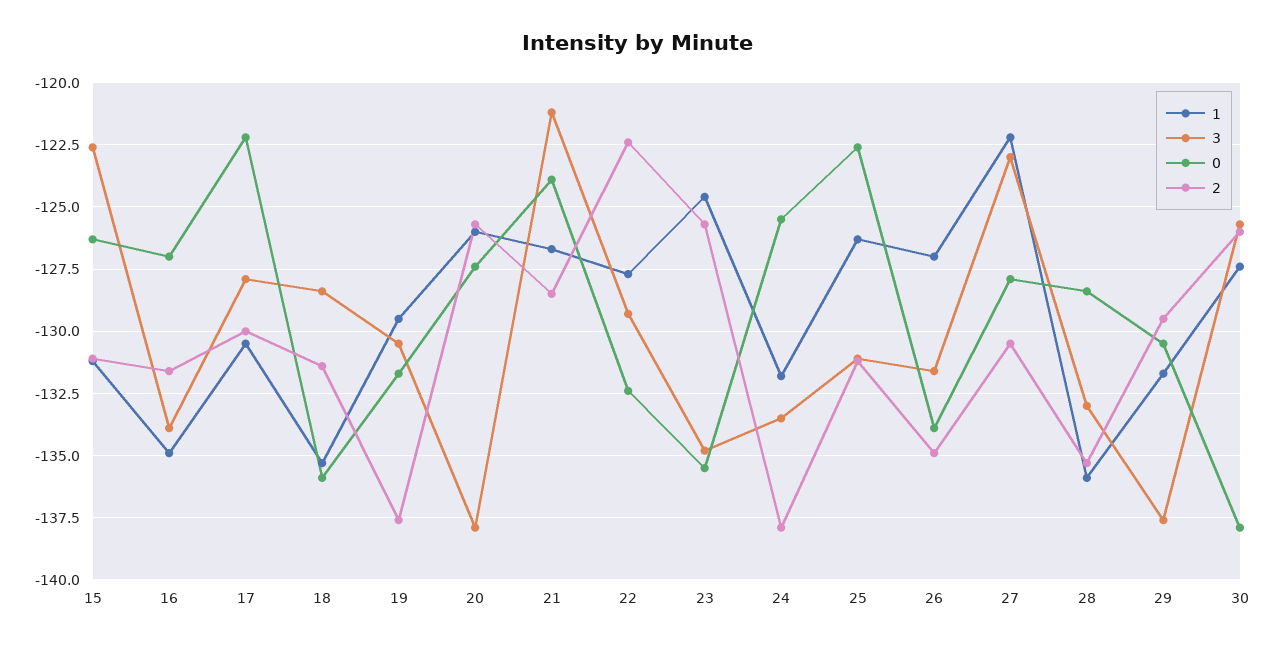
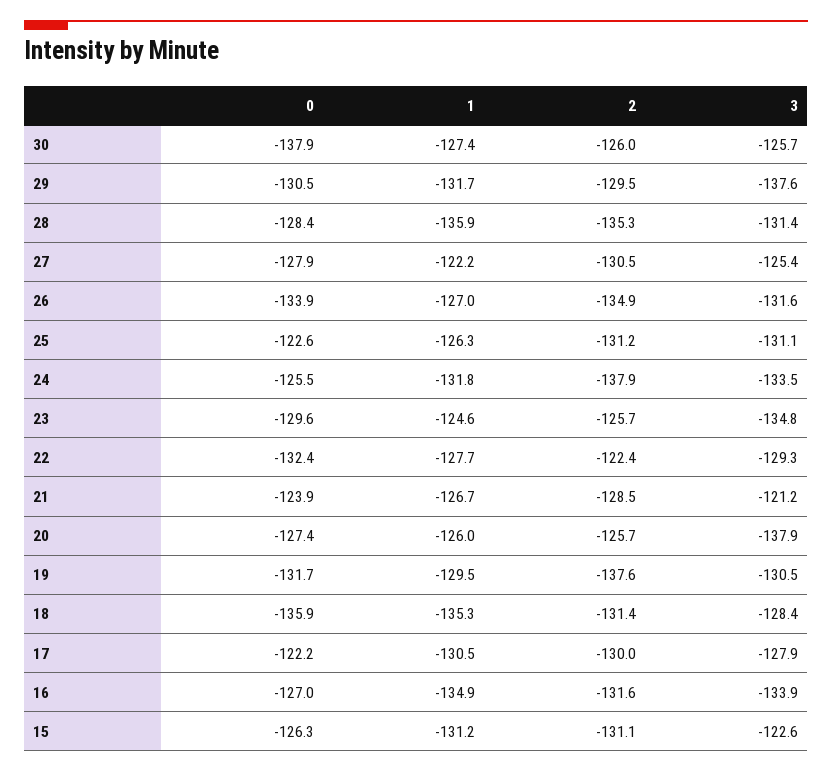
0, 23: -135.5 -> -129.6
3, 27: -123 -> -125.4
3, 28: -133 -> -131.4

